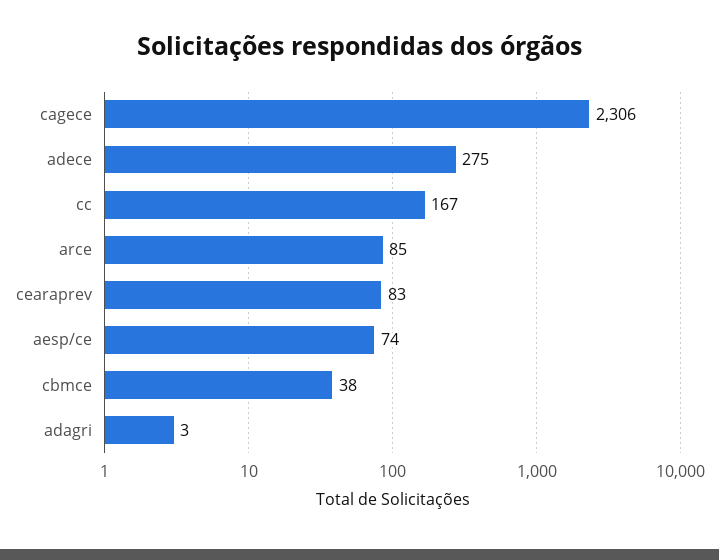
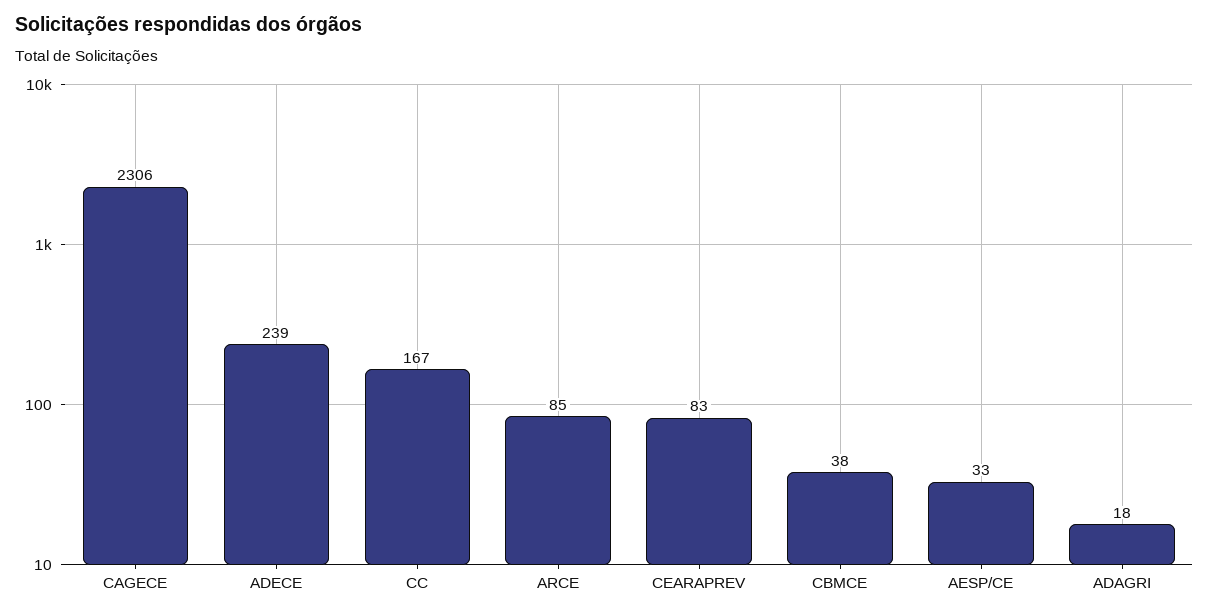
adece: 275 -> 239
aesp/ce: 74 -> 33
adagri: 3 -> 18

